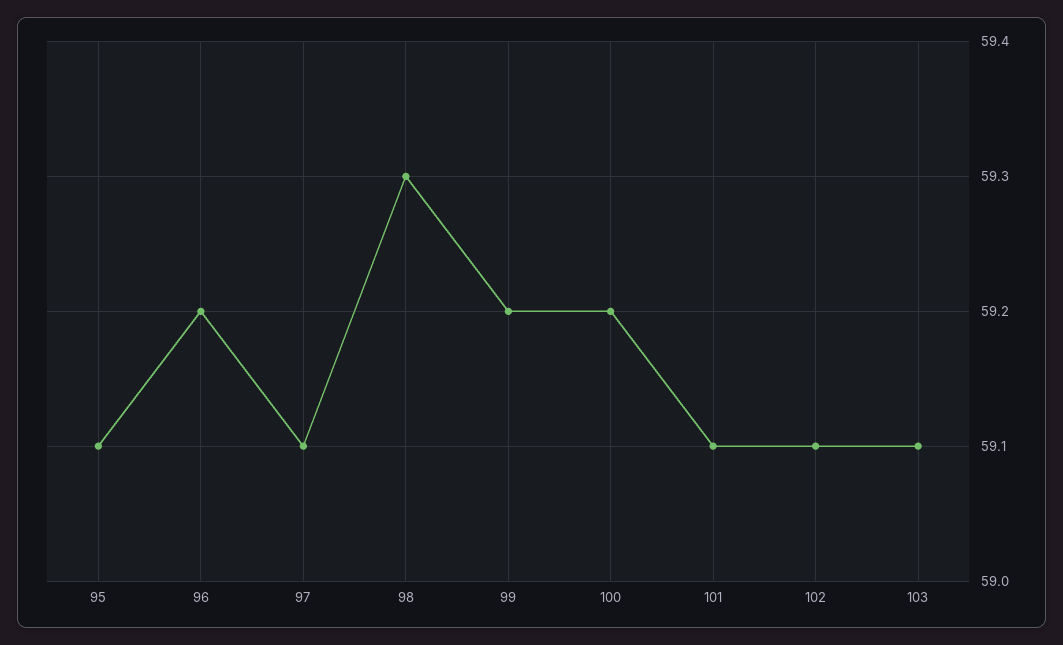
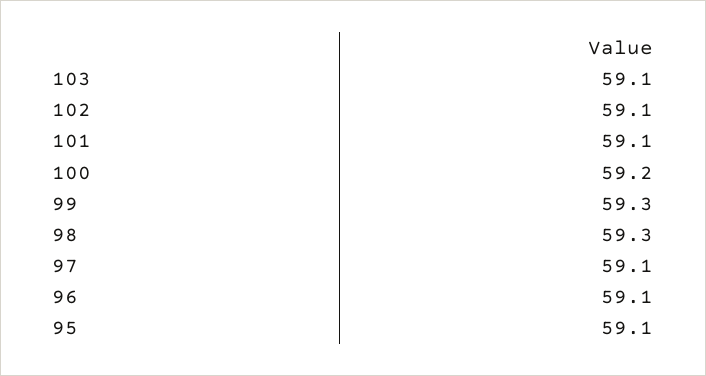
96: 59.2 -> 59.1
99: 59.2 -> 59.3

